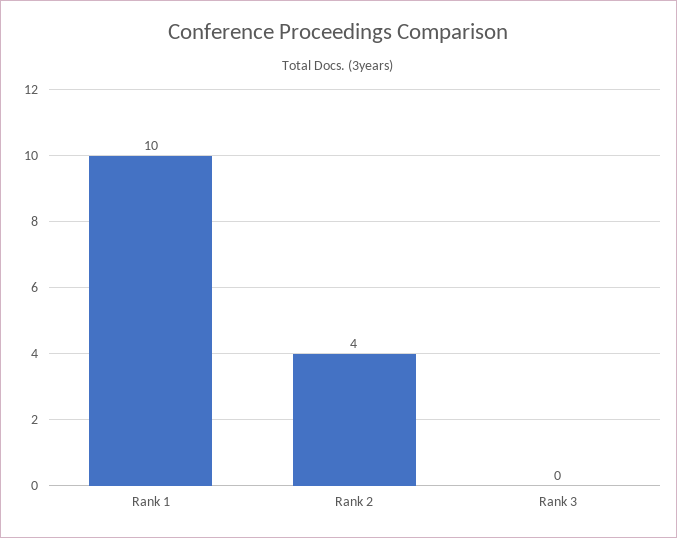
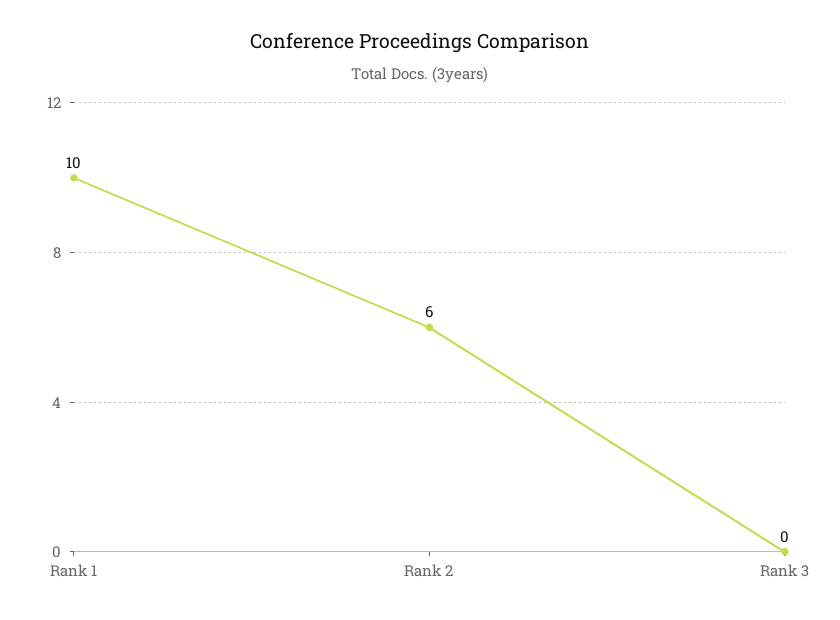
Rank 2: 4 -> 6

